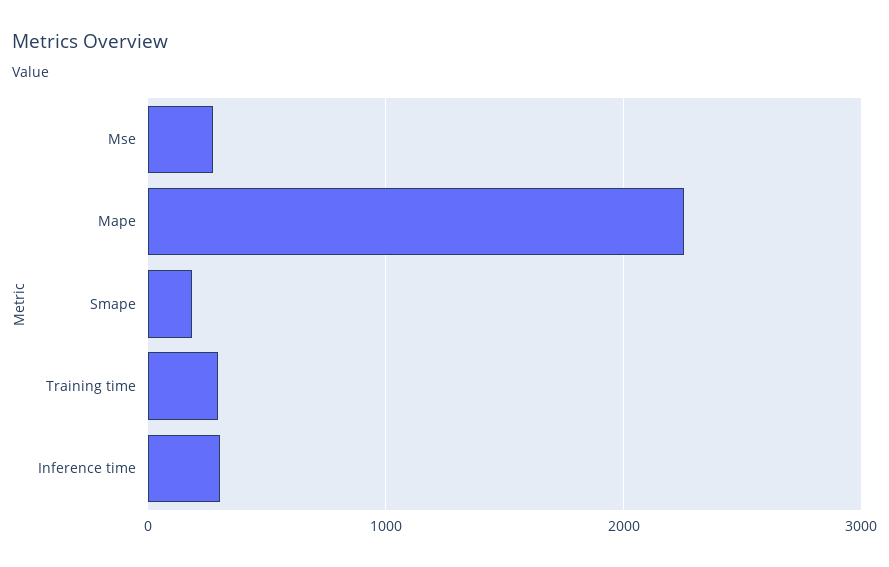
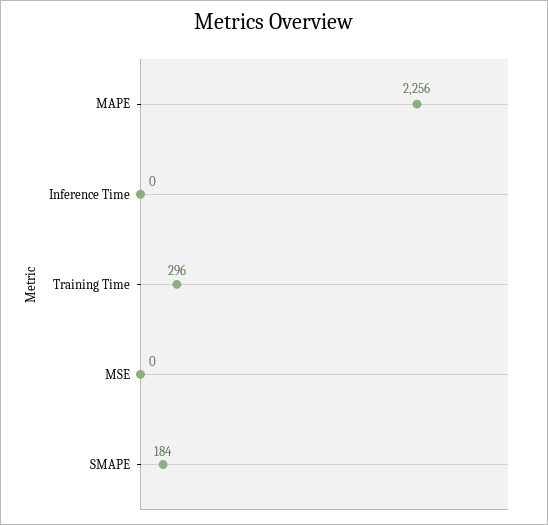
Mse: 300 -> 0
Inference time: 300 -> 0

